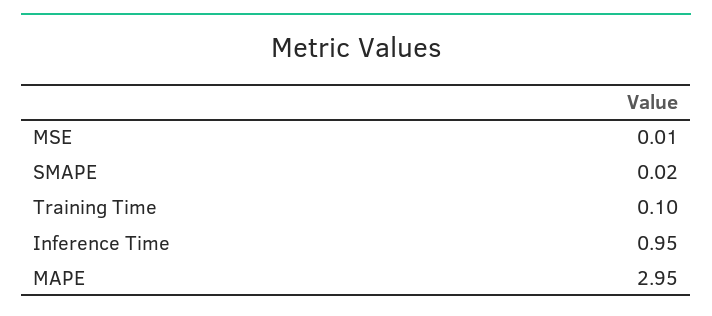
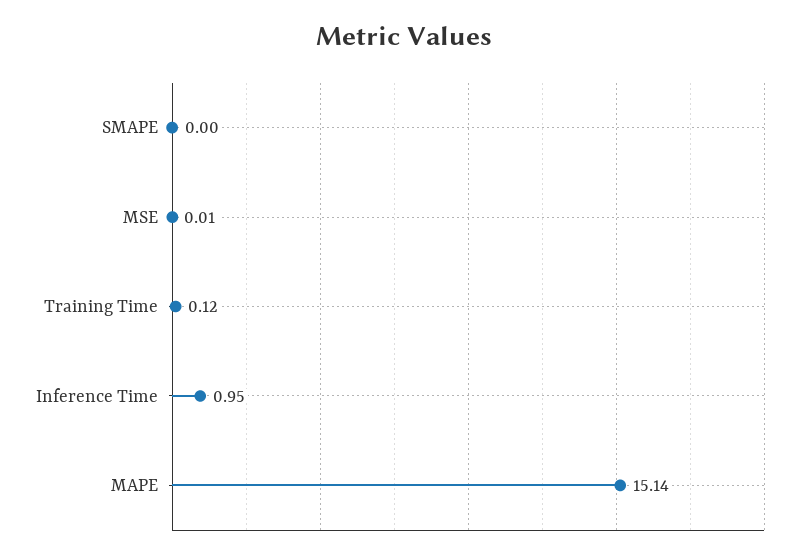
SMAPE: 0.02 -> 0
Training Time: 0.1 -> 0.12
MAPE: 2.95 -> 15.14

